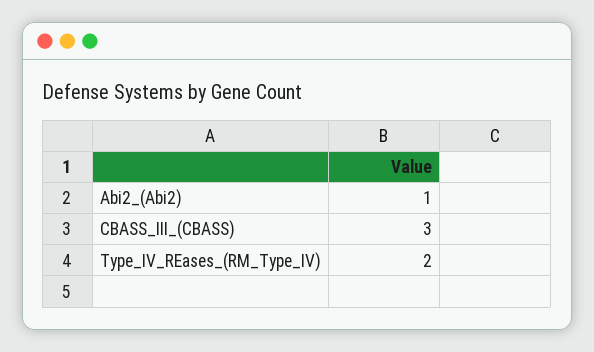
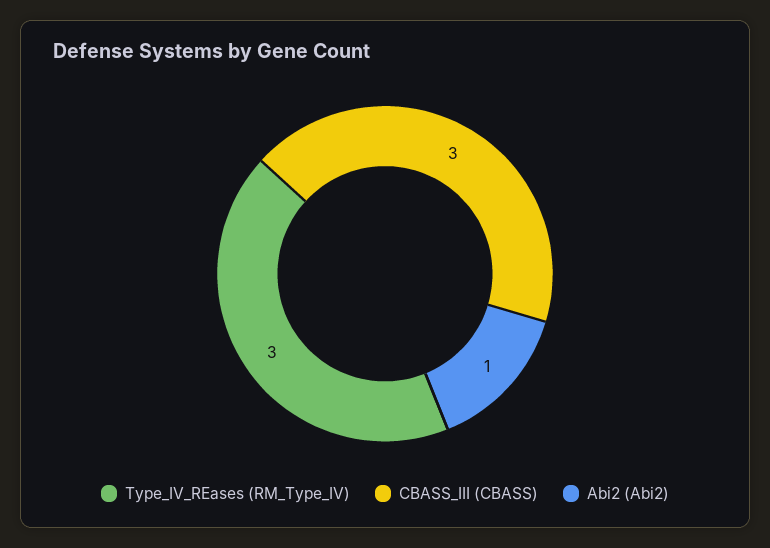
Type_IV_REases_(RM_Type_IV): 2 -> 3

